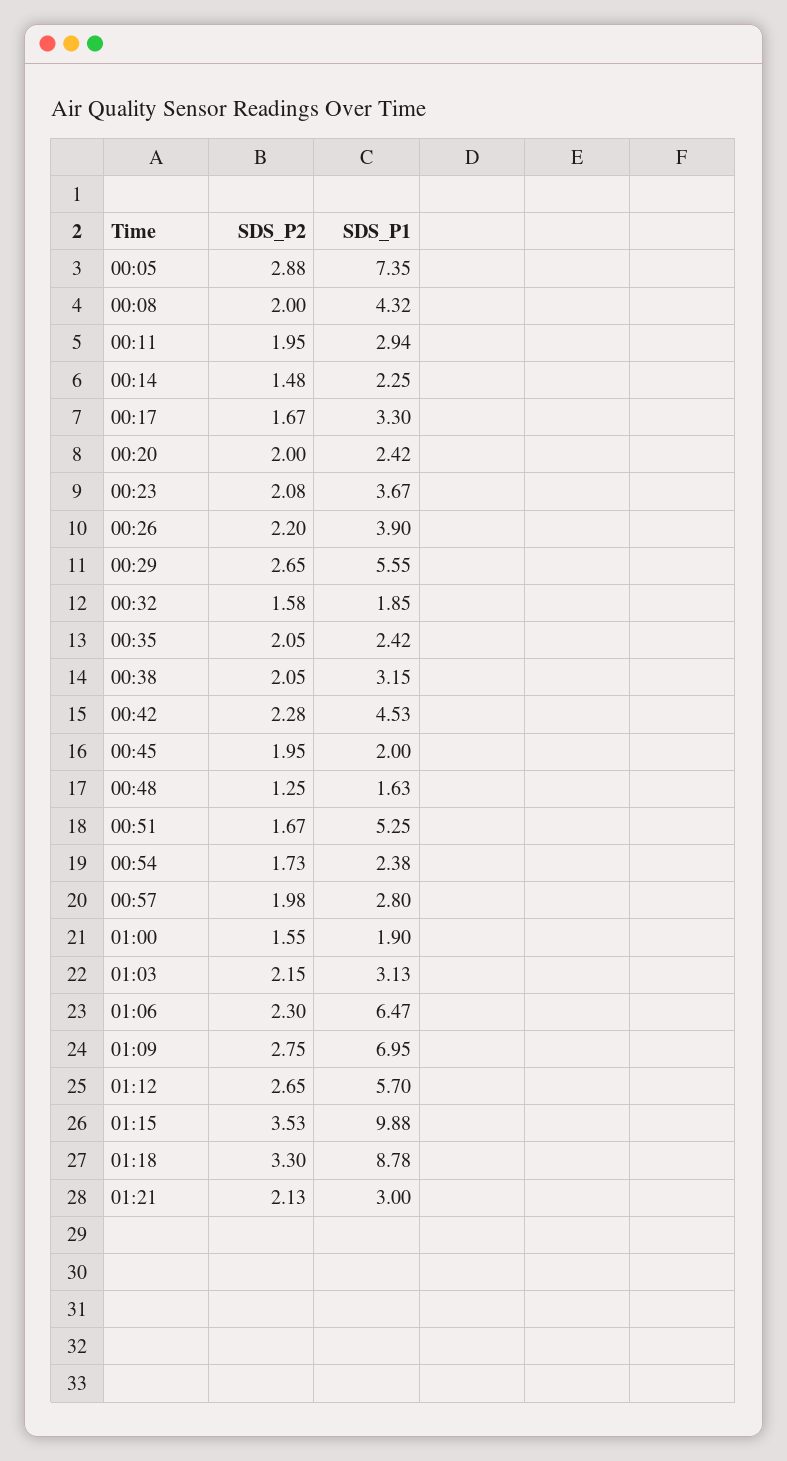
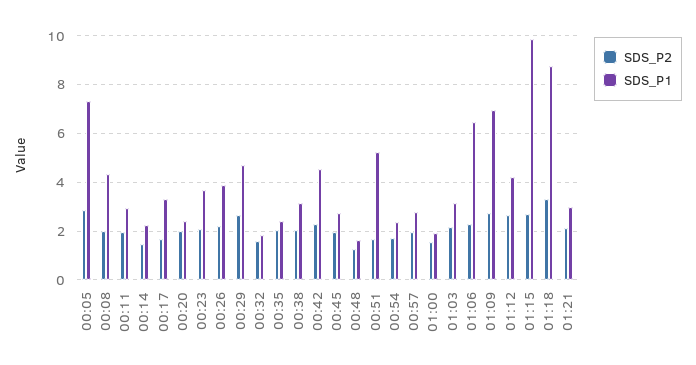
SDS_P1, 00:29: 5.55 -> 4.75
SDS_P1, 00:45: 2 -> 2.75
SDS_P1, 01:12: 5.7 -> 4.25
SDS_P2, 01:15: 3.53 -> 2.75

